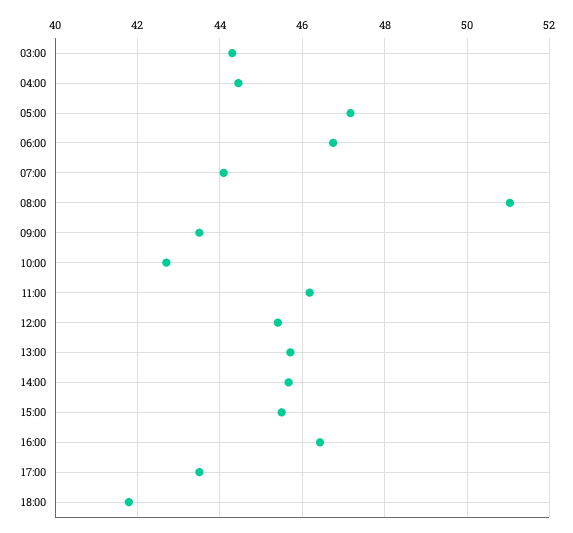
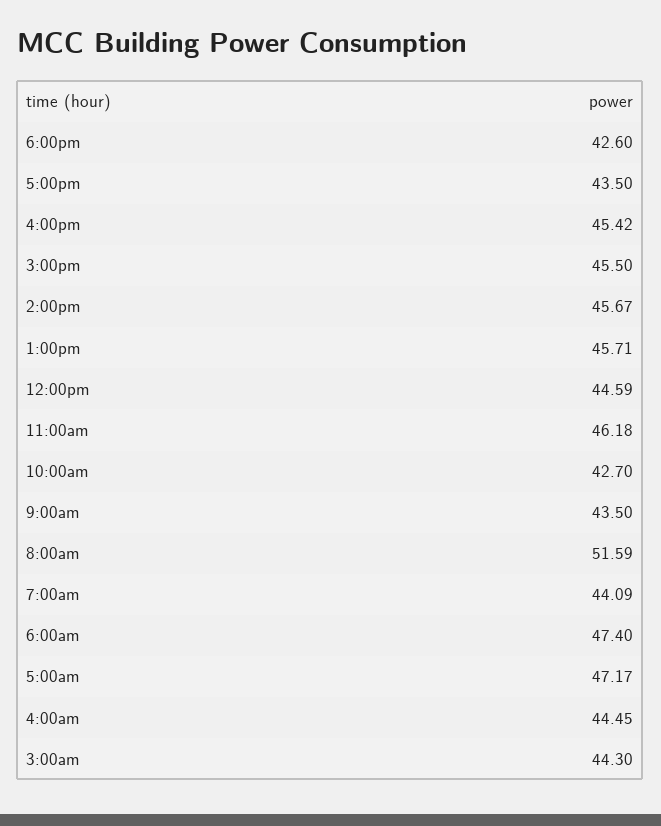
06:00: 46.8 -> 47.4
08:00: 51 -> 51.59
12:00: 45.4 -> 44.59
16:00: 46.4 -> 45.42
18:00: 41.8 -> 42.6

